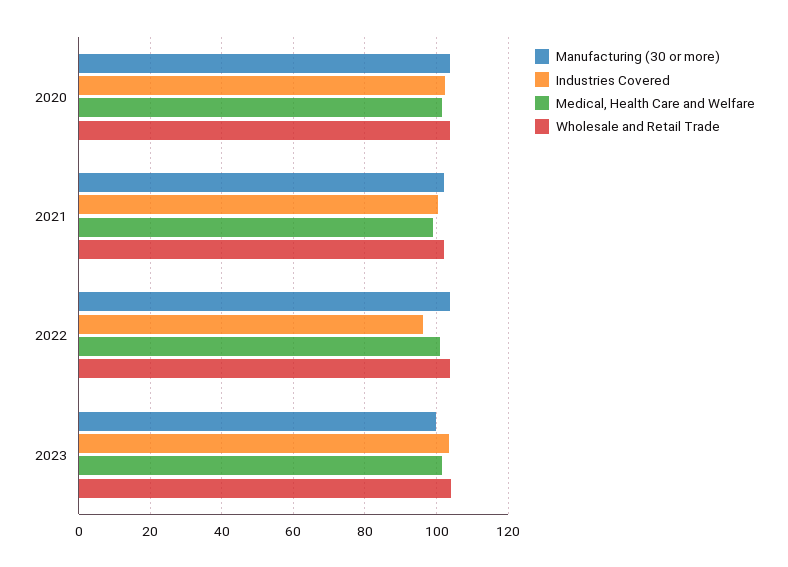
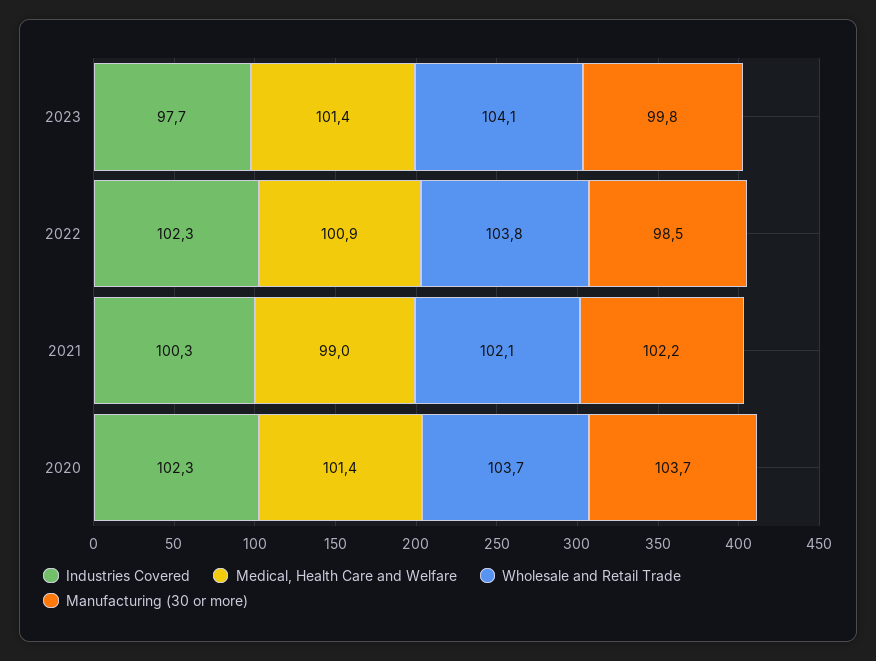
Manufacturing (30 or more), 2022: 104 -> 98.5
Industries Covered, 2022: 96 -> 102.3
Industries Covered, 2023: 104 -> 97.7

